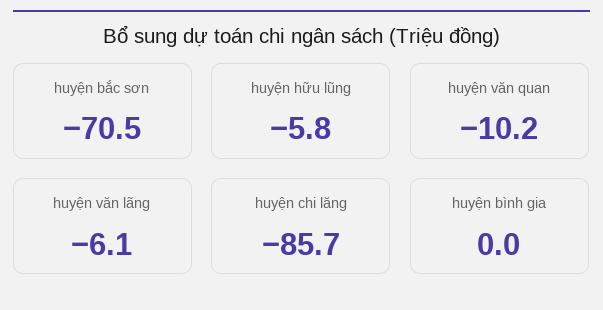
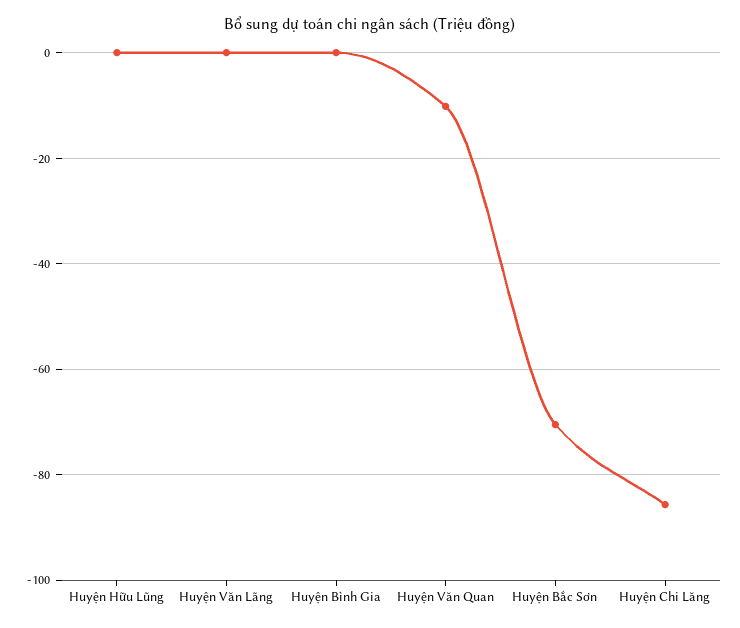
huyện hữu lũng: -5.8 -> 0
huyện văn lãng: -6.1 -> 0

